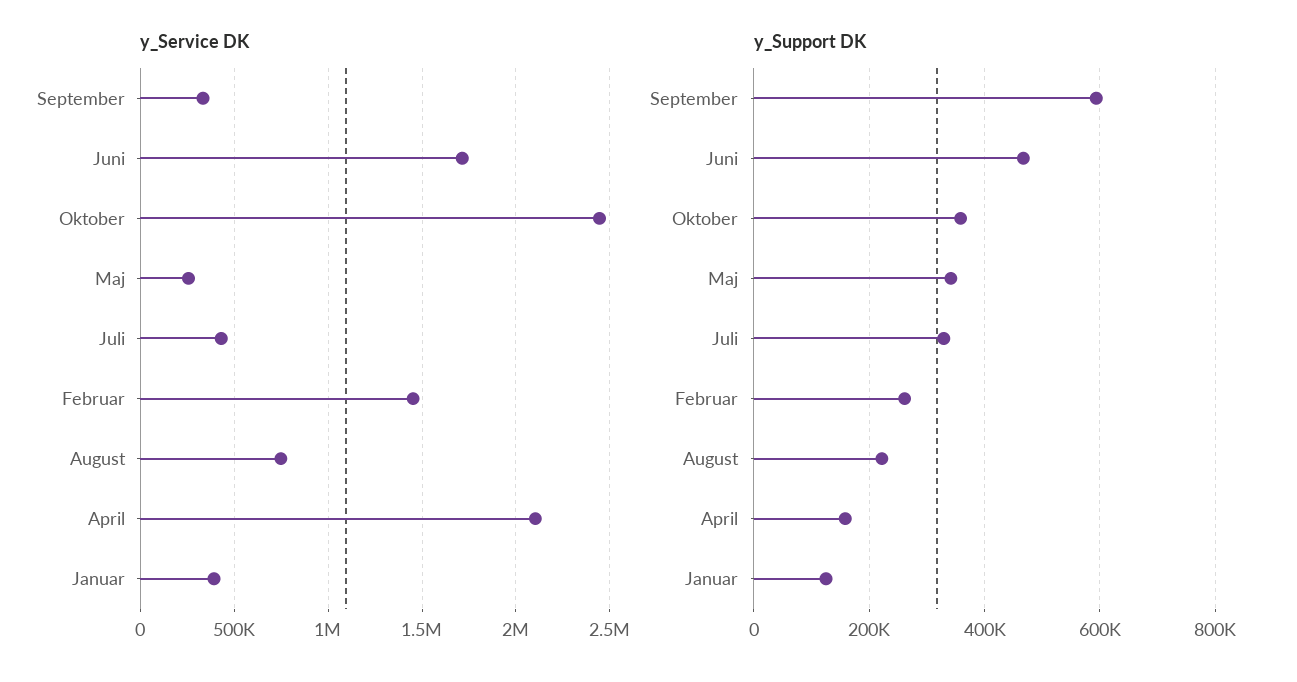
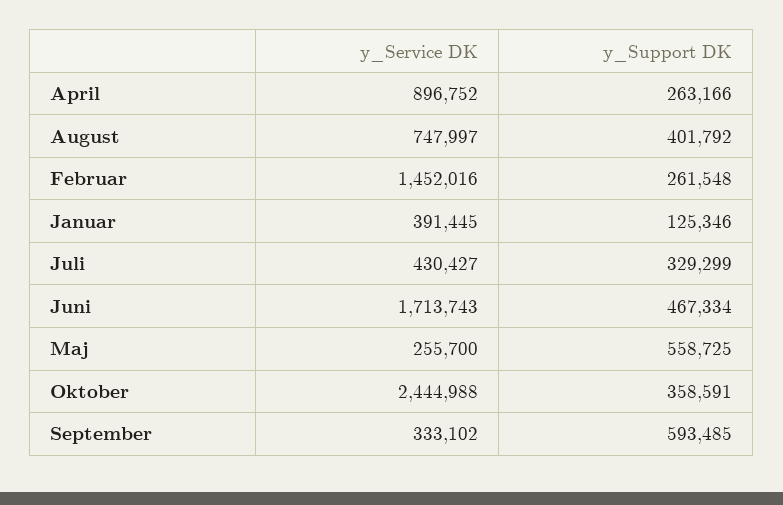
y_Service DK, April: 2100000 -> 896752
y_Support DK, Maj: 340000 -> 558725
y_Support DK, August: 220000 -> 401792
y_Support DK, April: 160000 -> 263166

